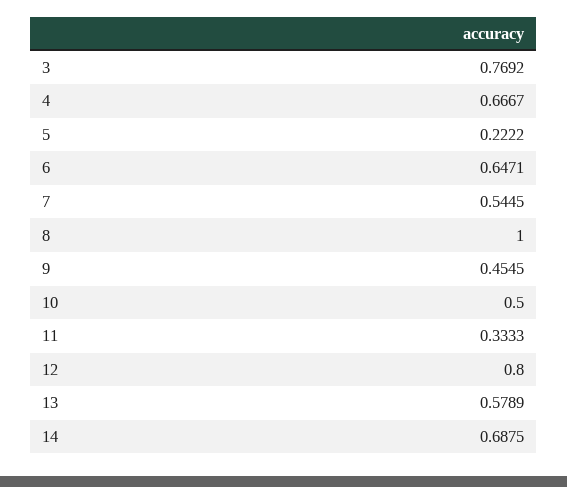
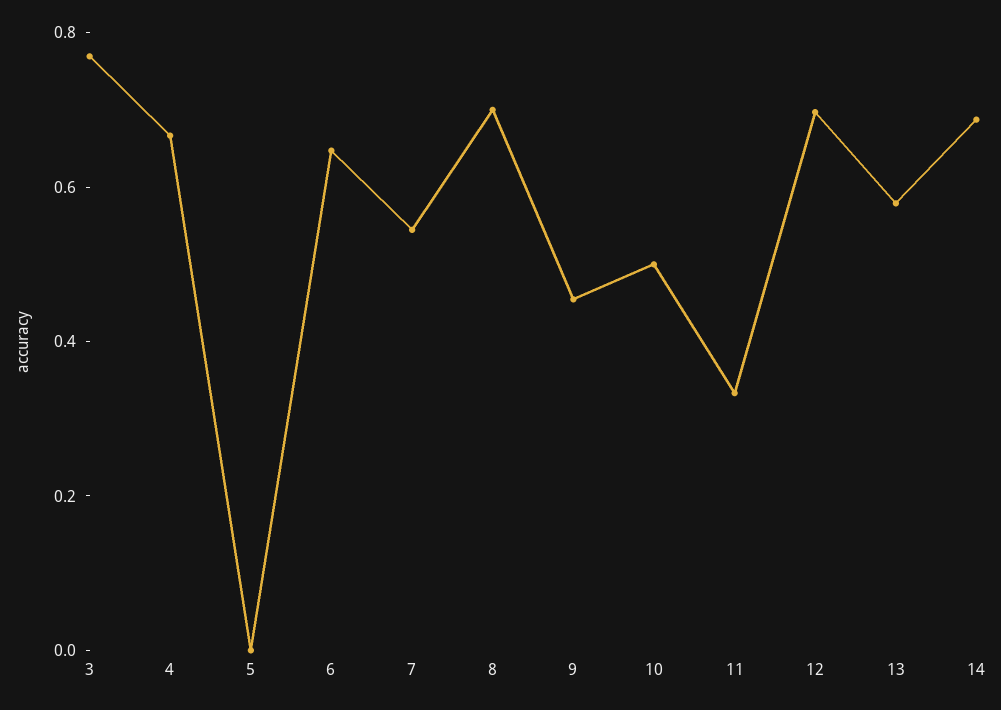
5: 0.2222 -> 0
8: 1 -> 0.7
12: 0.8 -> 0.7

